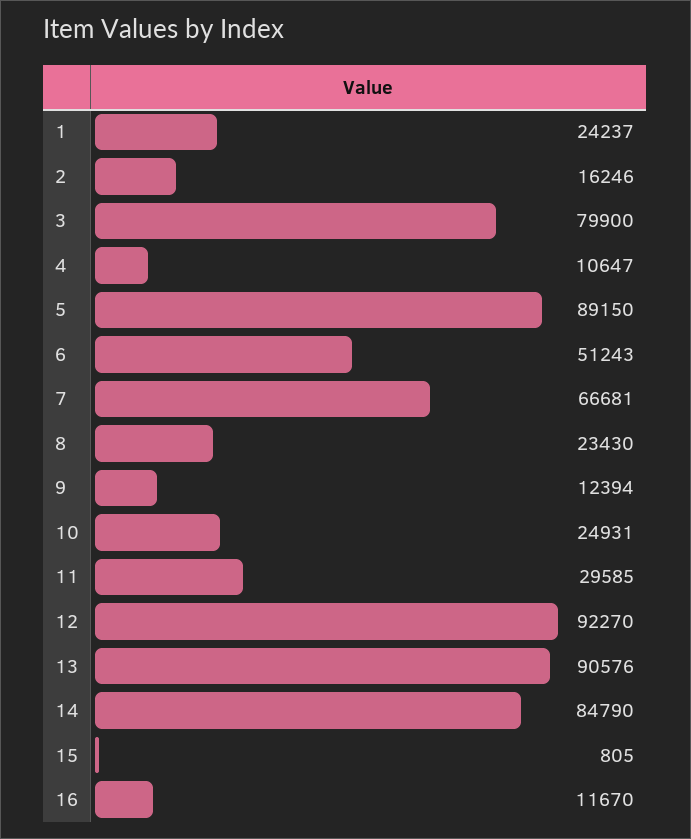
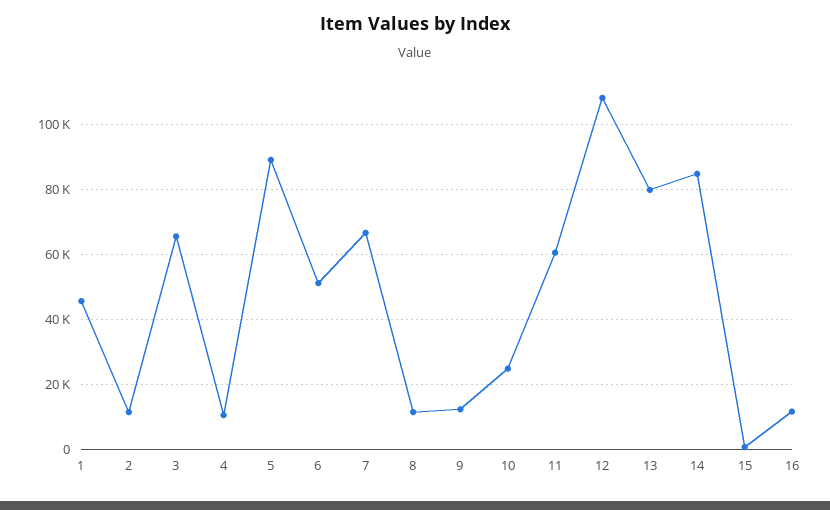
1: 24237 -> 46000
2: 16246 -> 12000
3: 79900 -> 66000
8: 23430 -> 12000
11: 29585 -> 60000
12: 92270 -> 108000
13: 90576 -> 80000

